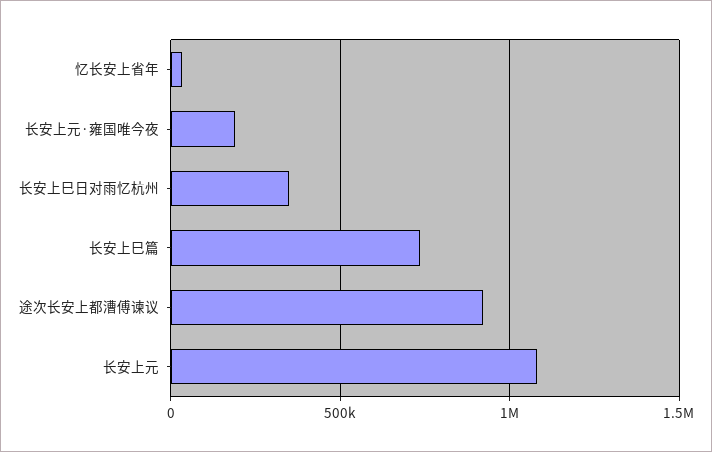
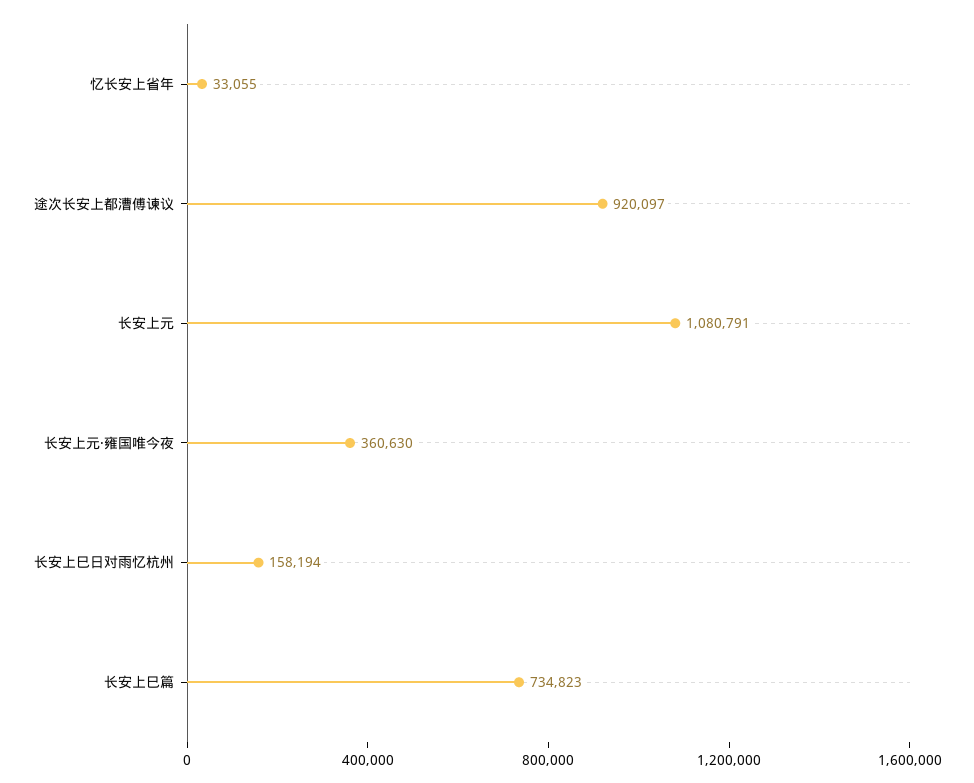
长安上元·雍国唯今夜: 200000 -> 360630
长安上巳日对雨忆杭州: 350000 -> 158194

